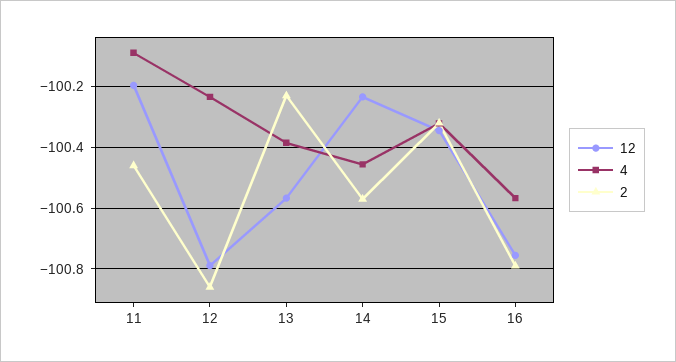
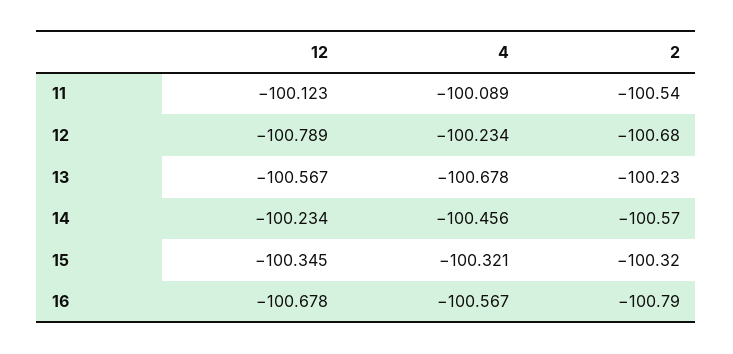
12, 11: -100.2 -> -100.123
2, 11: -100.46 -> -100.54
2, 12: -100.86 -> -100.68
4, 13: -100.38 -> -100.678
12, 16: -100.76 -> -100.678

